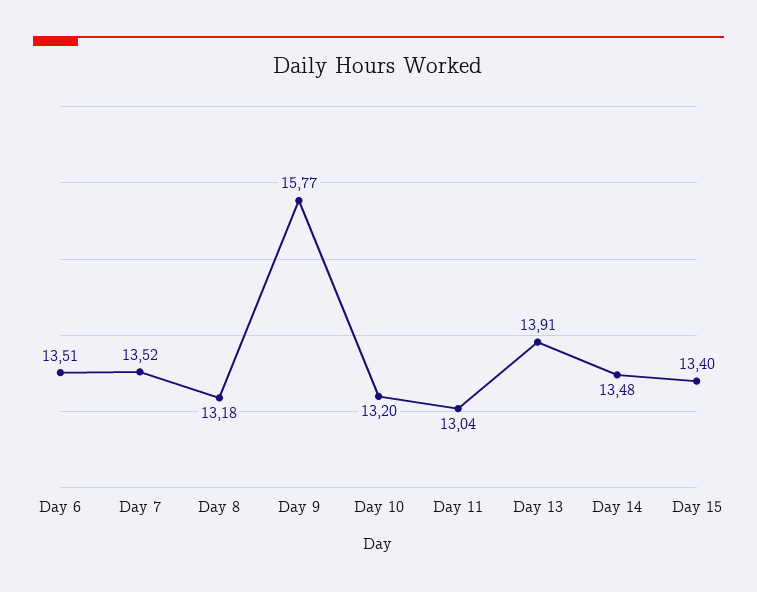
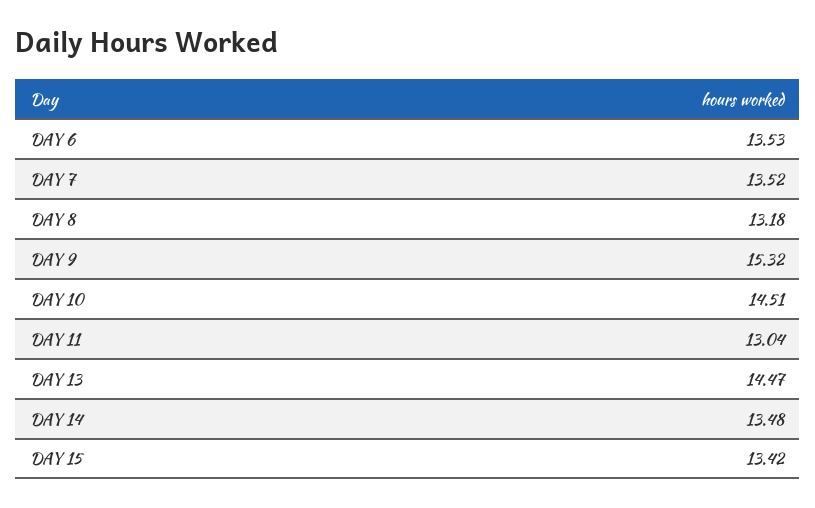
Day 6: 13.51 -> 13.53
Day 9: 15.77 -> 15.32
Day 10: 13.2 -> 14.51
Day 13: 13.91 -> 14.47
Day 15: 13.4 -> 13.42

